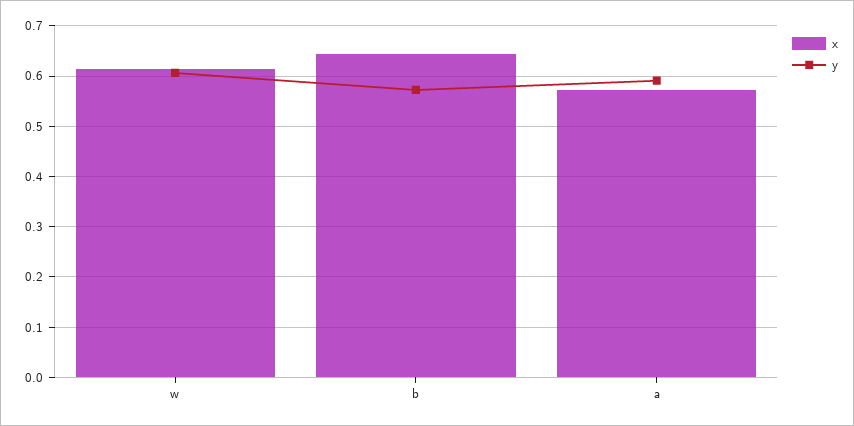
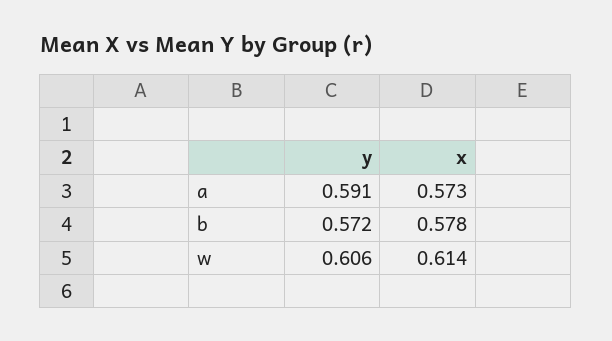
x, b: 0.64 -> 0.578

